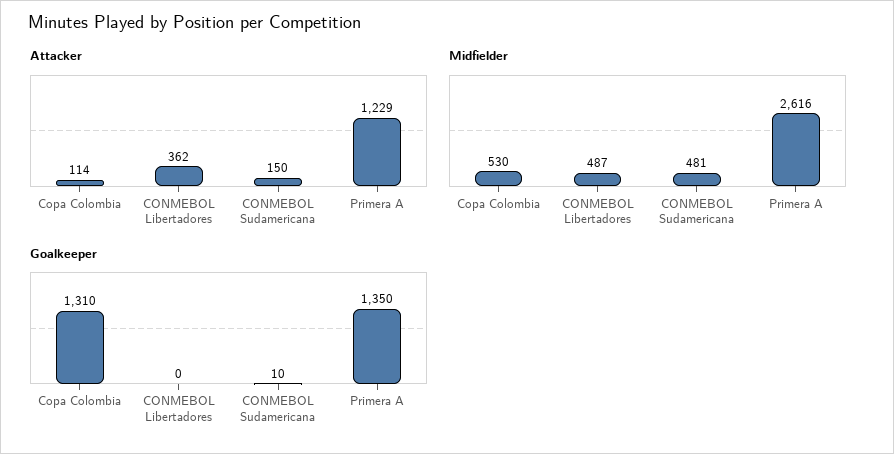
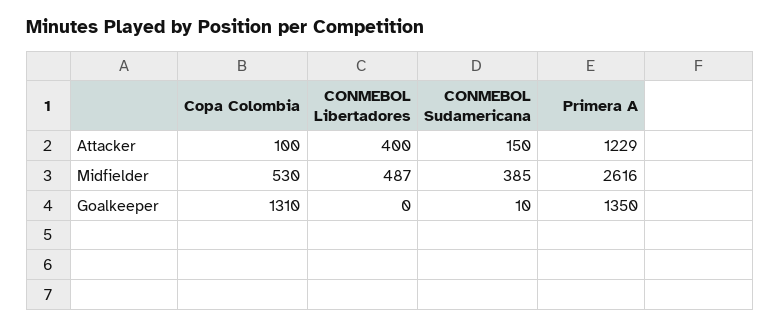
Attacker, Copa Colombia: 114 -> 100
Attacker, CONMEBOL Libertadores: 362 -> 400
Midfielder, CONMEBOL Sudamericana: 481 -> 385

